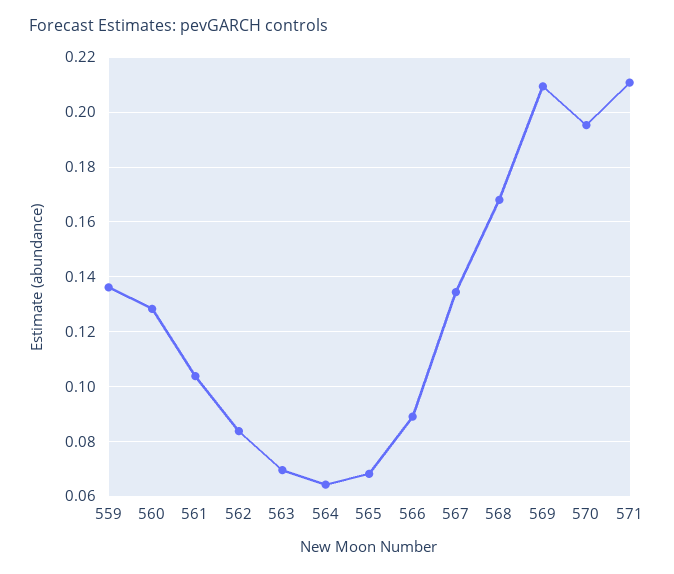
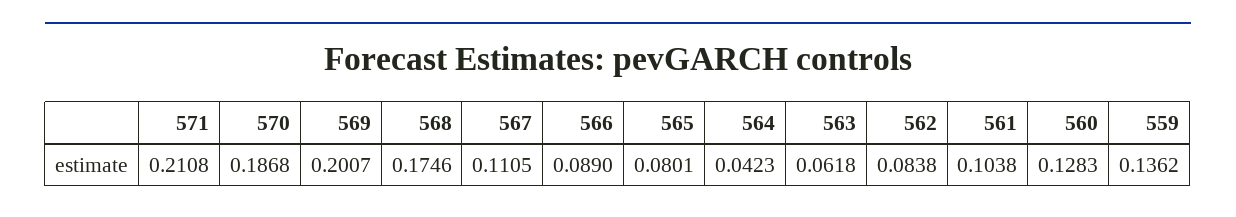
563: 0.07 -> 0.0618
564: 0.065 -> 0.0423
565: 0.0675 -> 0.0801
567: 0.135 -> 0.1105
568: 0.1675 -> 0.1746
569: 0.21 -> 0.2007
570: 0.195 -> 0.1868

